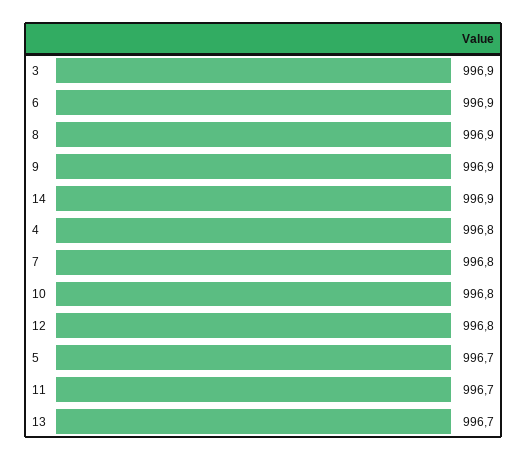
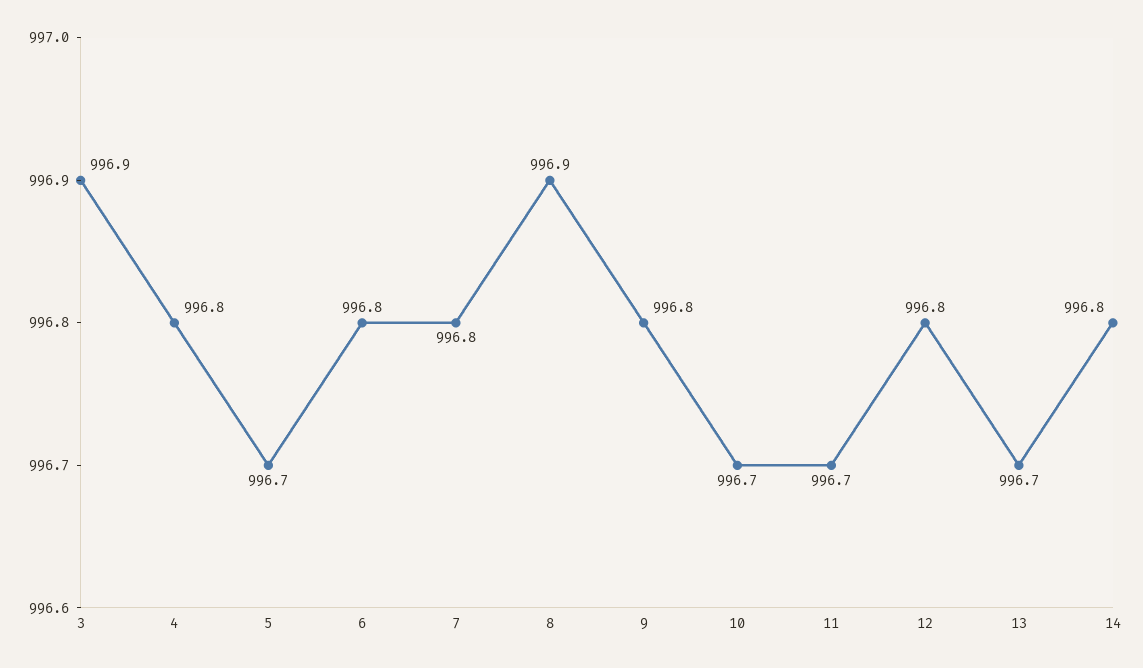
6: 996.9 -> 996.8
9: 996.9 -> 996.8
14: 996.9 -> 996.8
10: 996.8 -> 996.7

